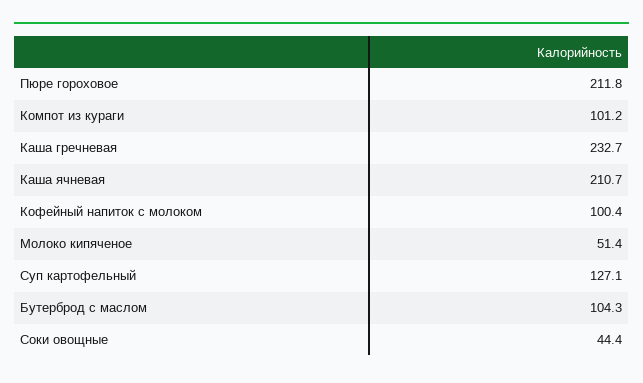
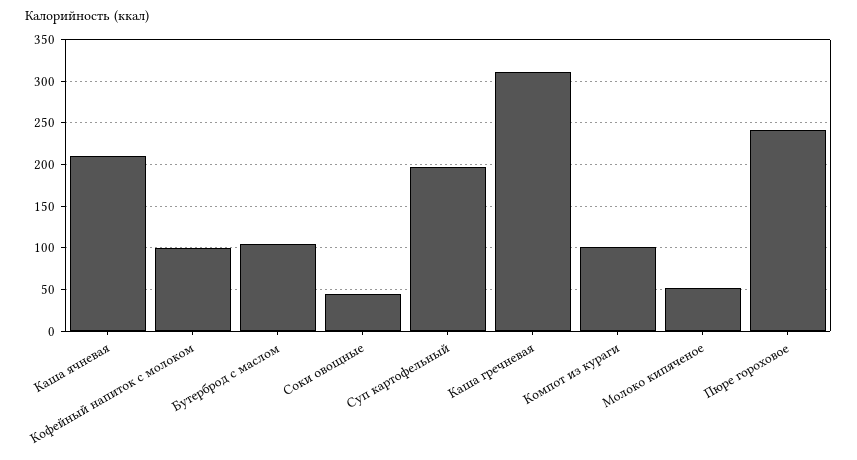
Пюре гороховое: 211.8 -> 240
Каша гречневая: 232.7 -> 310
Суп картофельный: 127.1 -> 200

